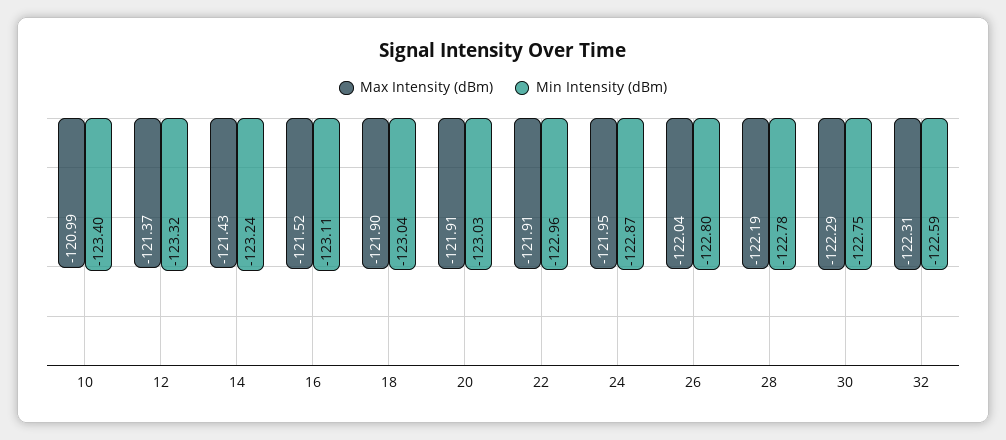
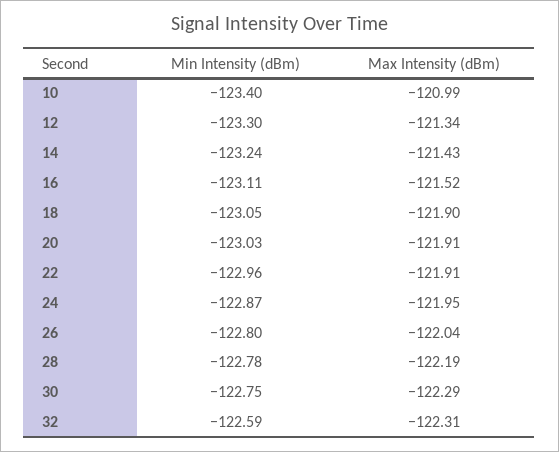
Max Intensity (dBm), 12: -121.37 -> -121.34
Min Intensity (dBm), 12: -123.32 -> -123.3
Min Intensity (dBm), 18: -123.04 -> -123.05

